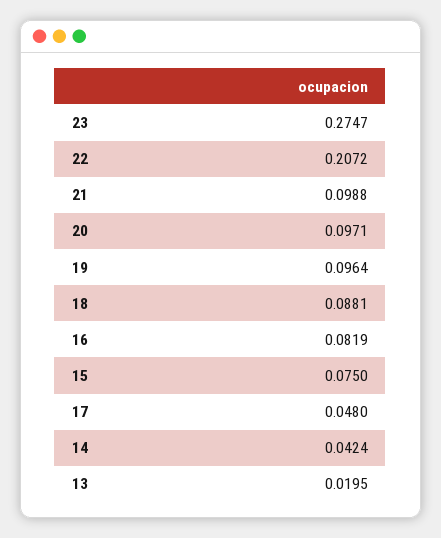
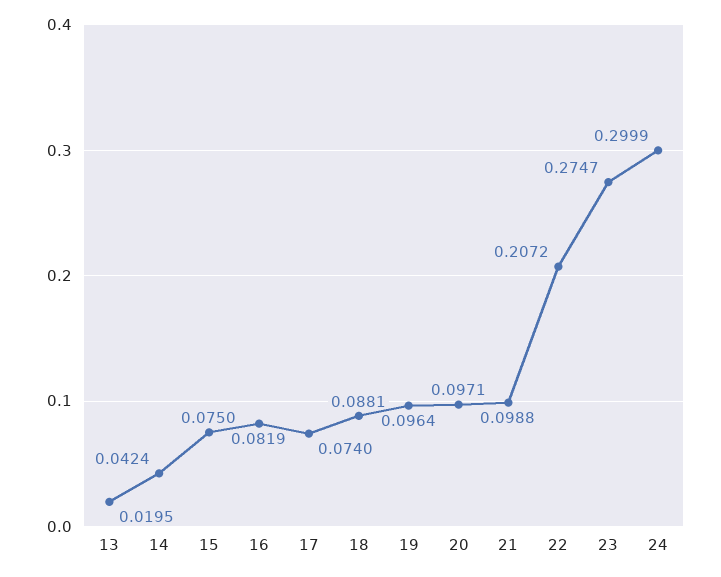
17: 0.048 -> 0.074
24: none -> 0.2999

